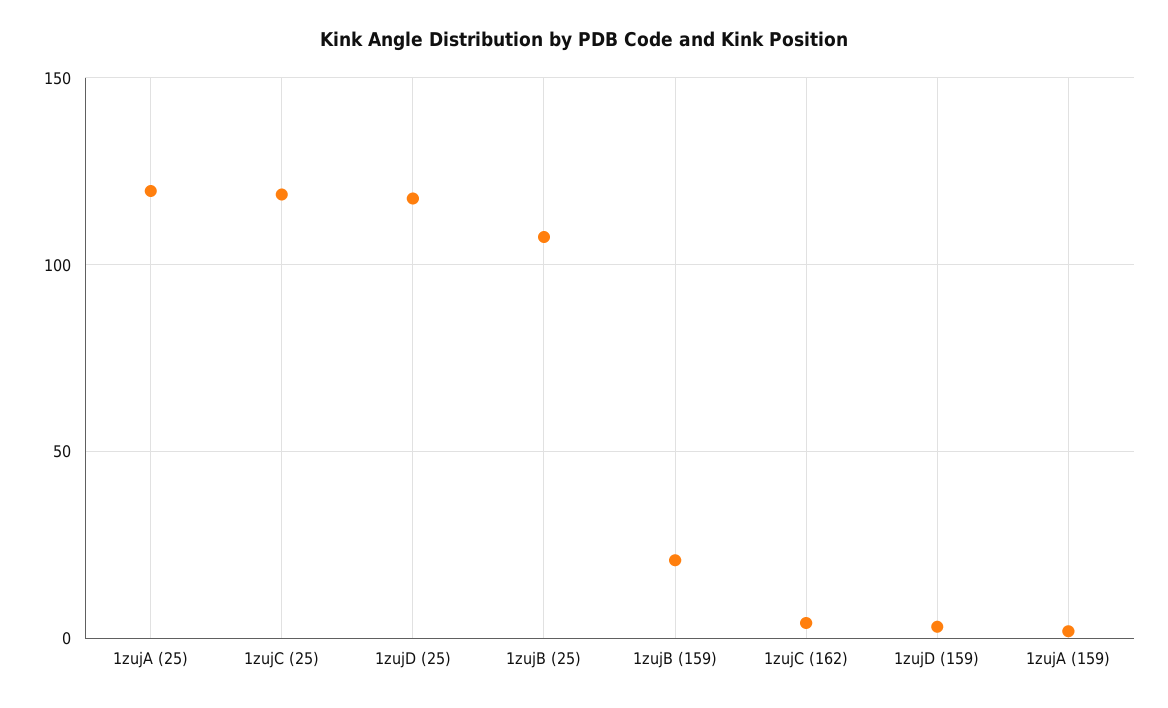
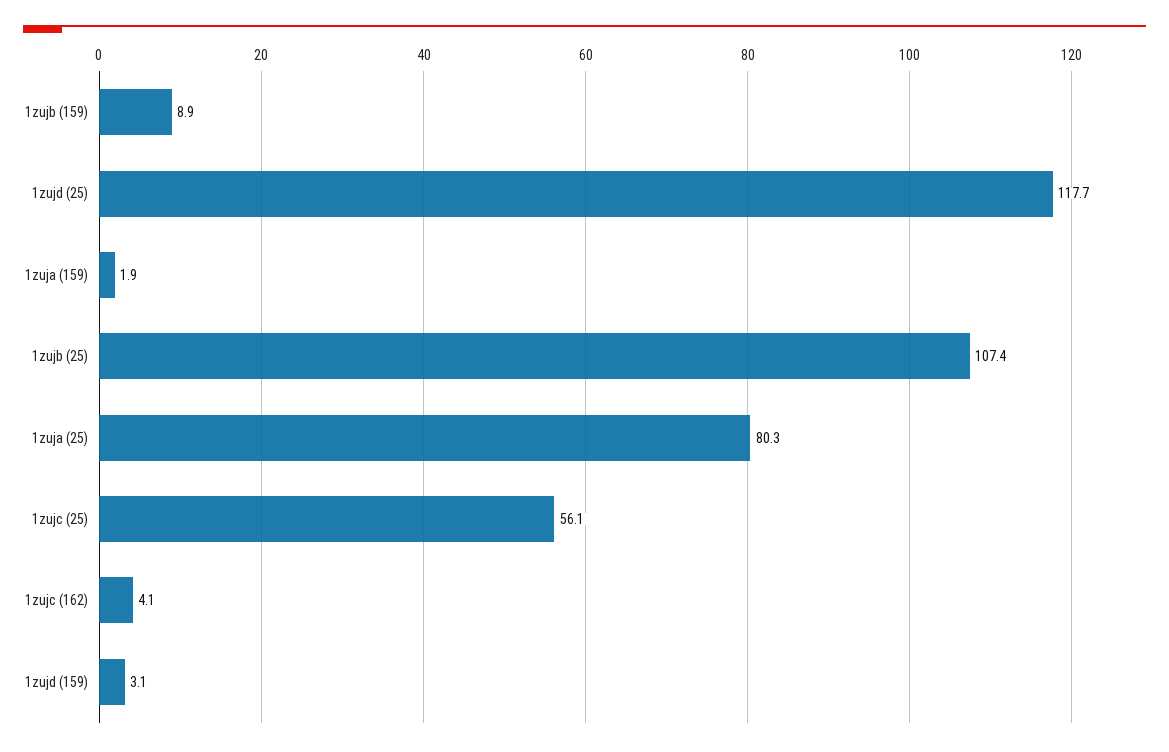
1zujA (25): 120 -> 80.3
1zujC (25): 120 -> 56.1
1zujB (159): 20 -> 8.9

